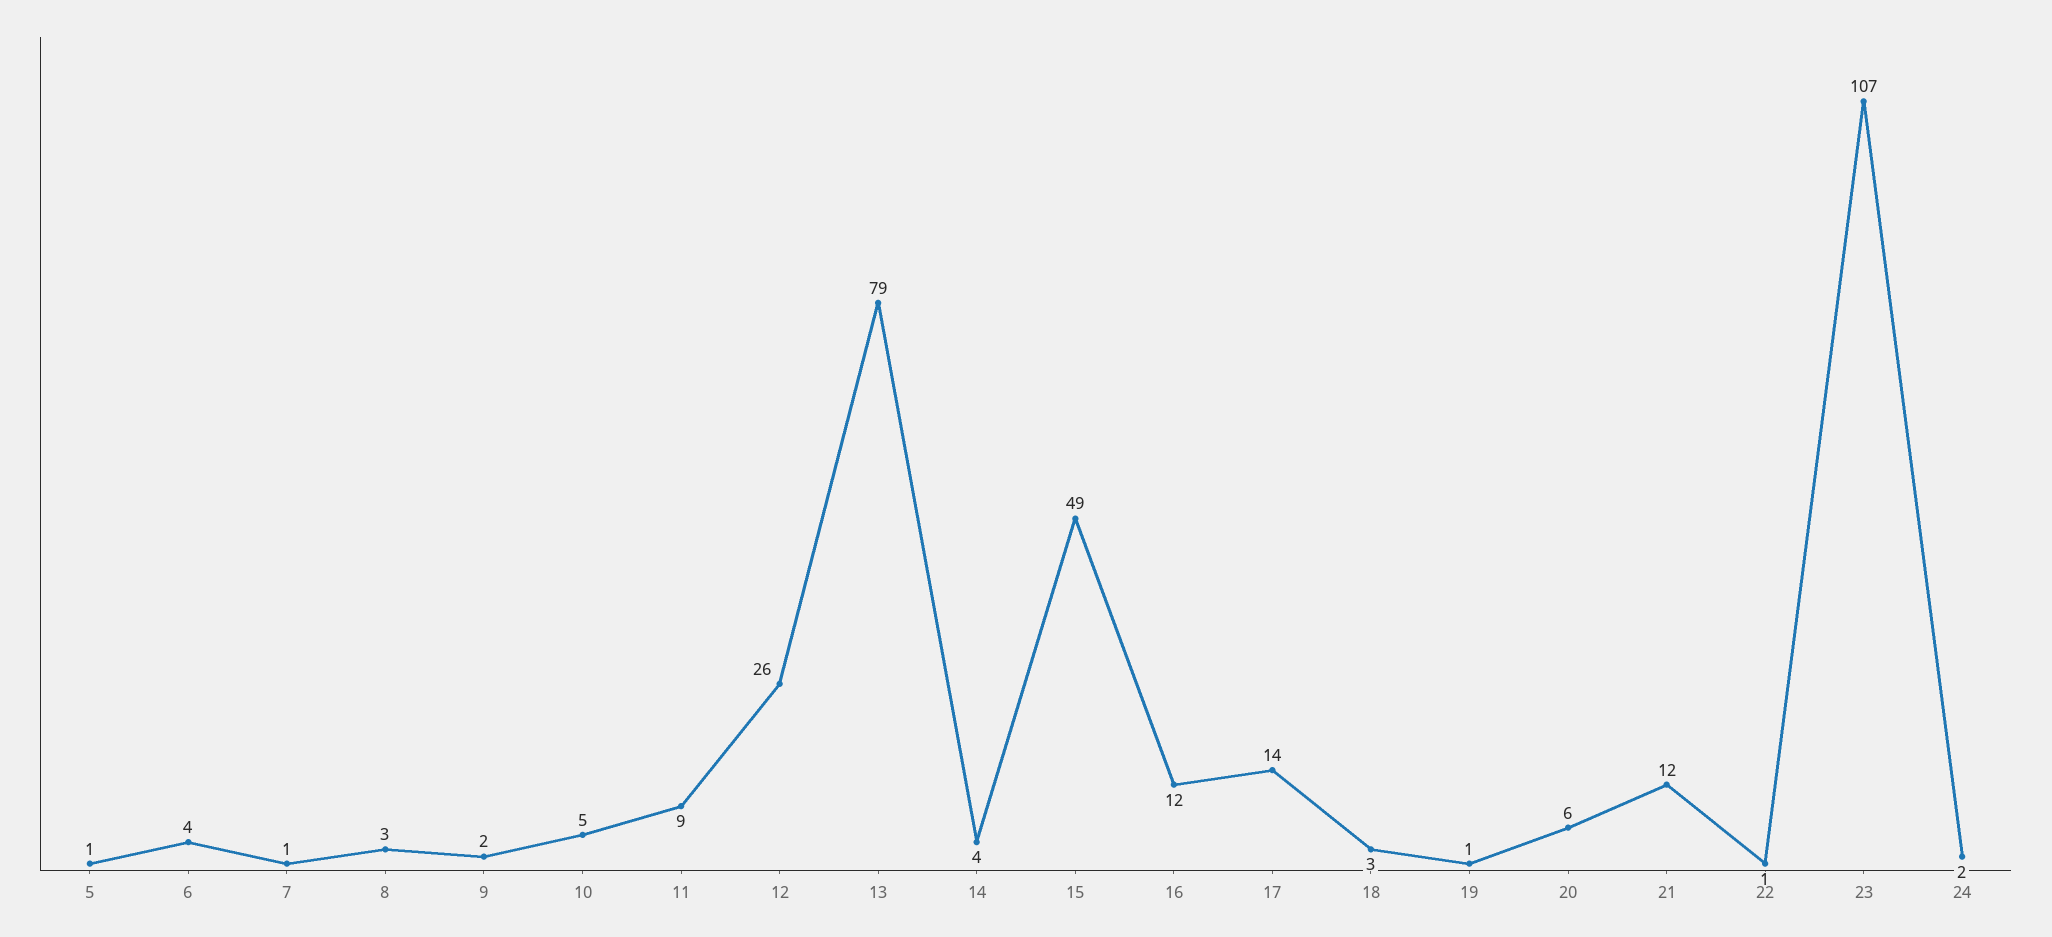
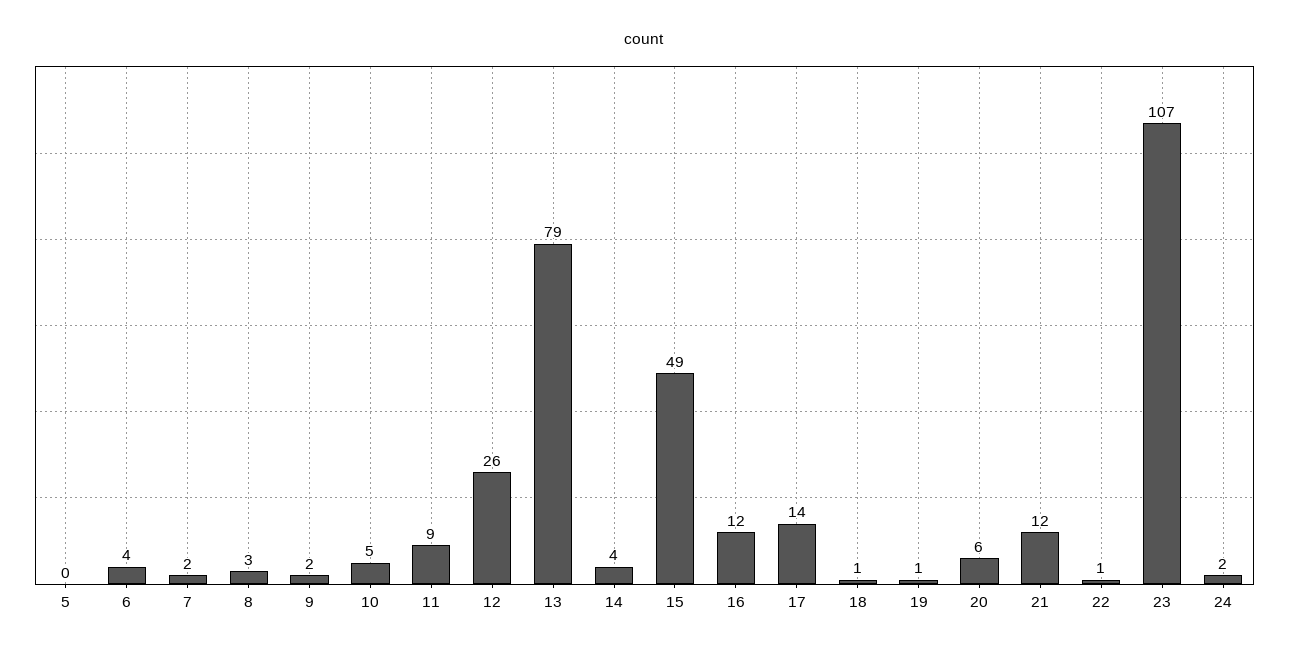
5: 1 -> 0
7: 1 -> 2
18: 3 -> 1

